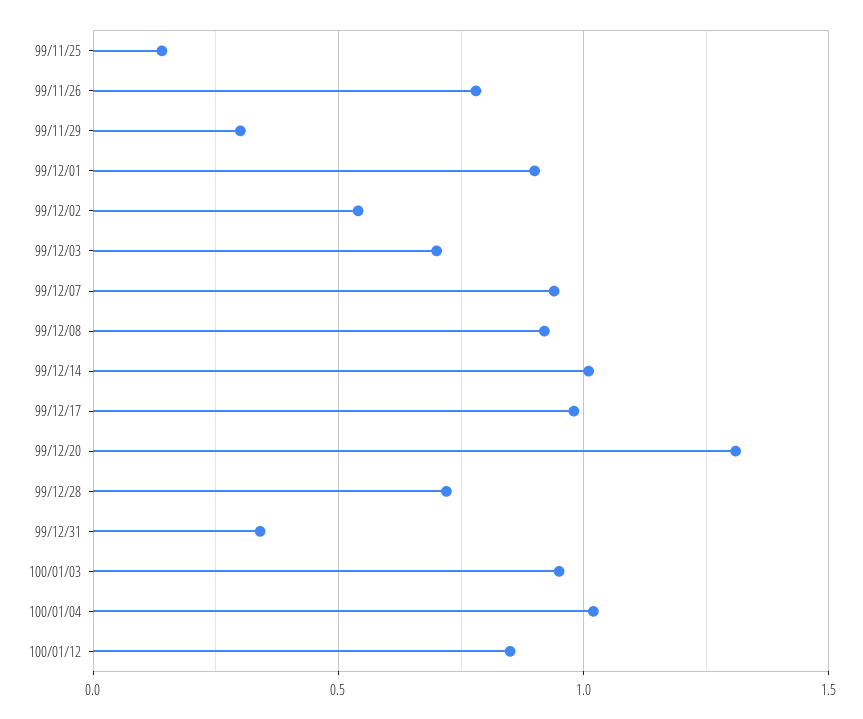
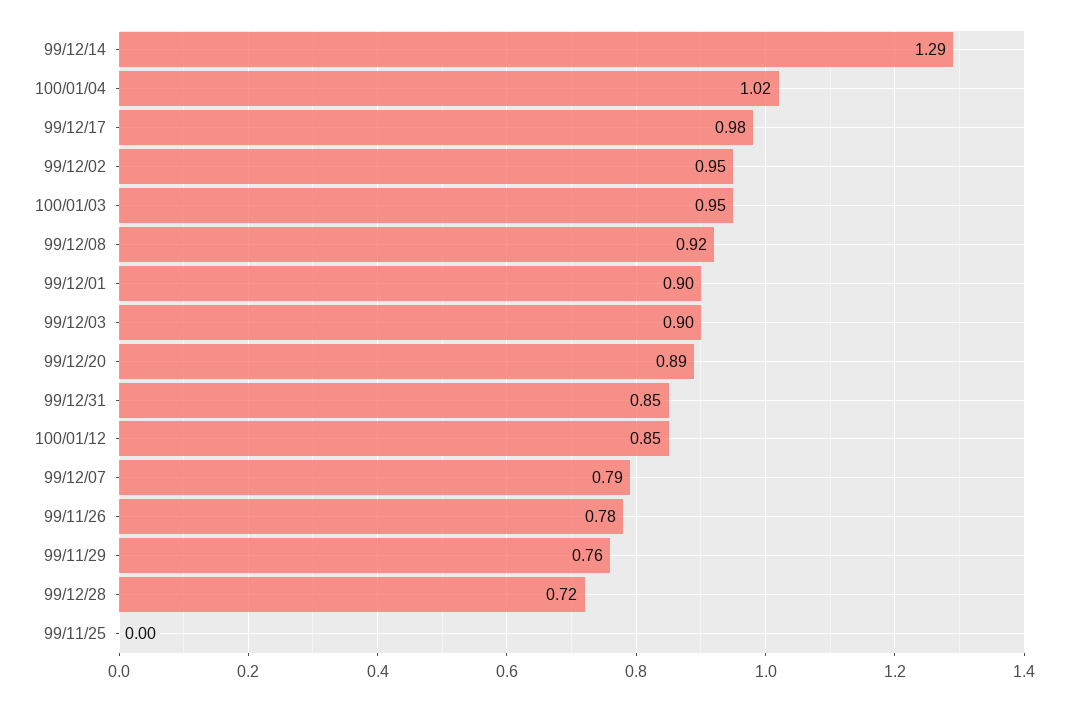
99/11/25: 0.15 -> 0
99/11/29: 0.3 -> 0.76
99/12/02: 0.55 -> 0.95
99/12/03: 0.7 -> 0.9
99/12/07: 0.95 -> 0.79
99/12/14: 1 -> 1.29
99/12/20: 1.3 -> 0.89
99/12/31: 0.35 -> 0.85

